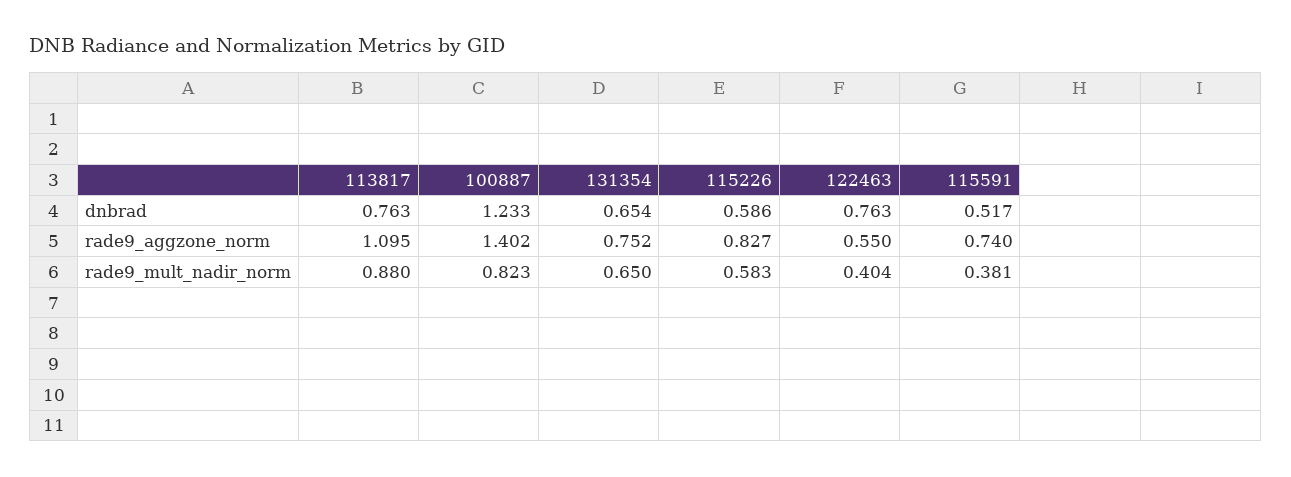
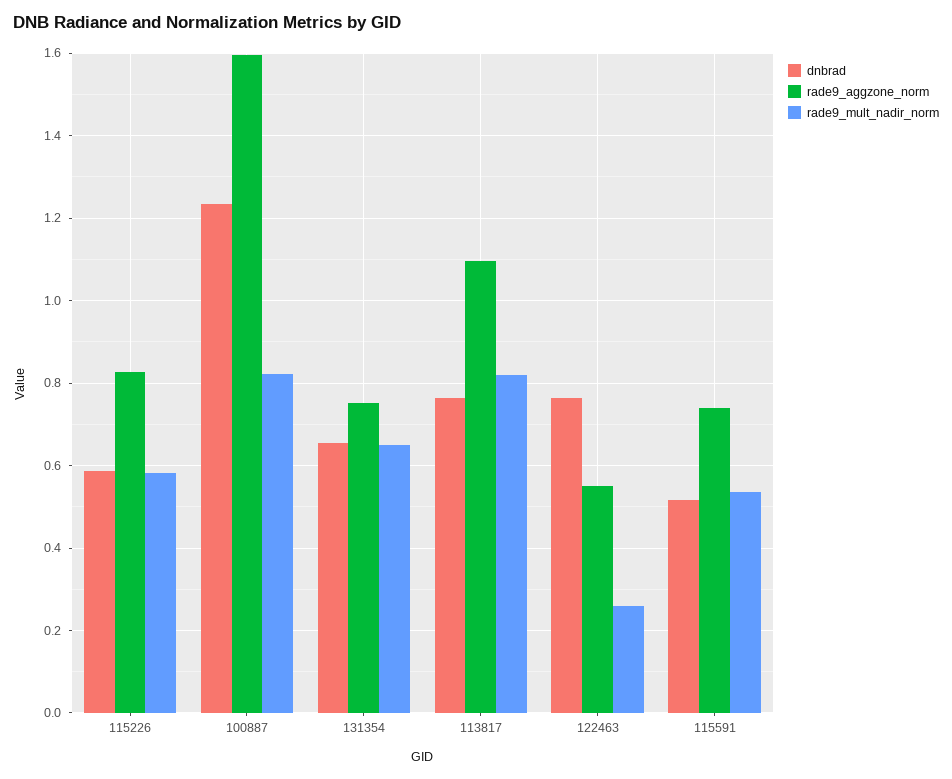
rade9_aggzone_norm, 100887: 1.402 -> 1.6
rade9_mult_nadir_norm, 113817: 0.88 -> 0.82
rade9_mult_nadir_norm, 122463: 0.404 -> 0.26
rade9_mult_nadir_norm, 115591: 0.381 -> 0.54

